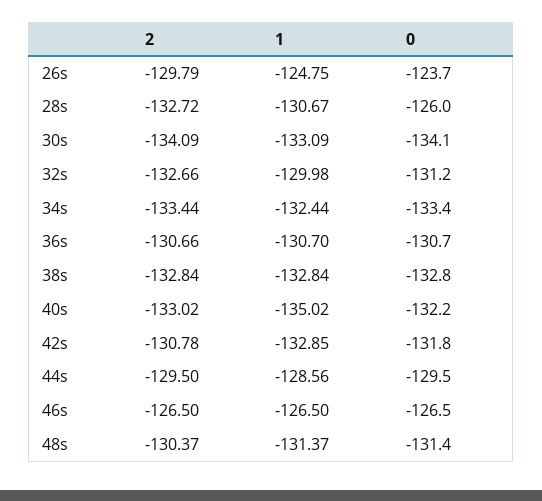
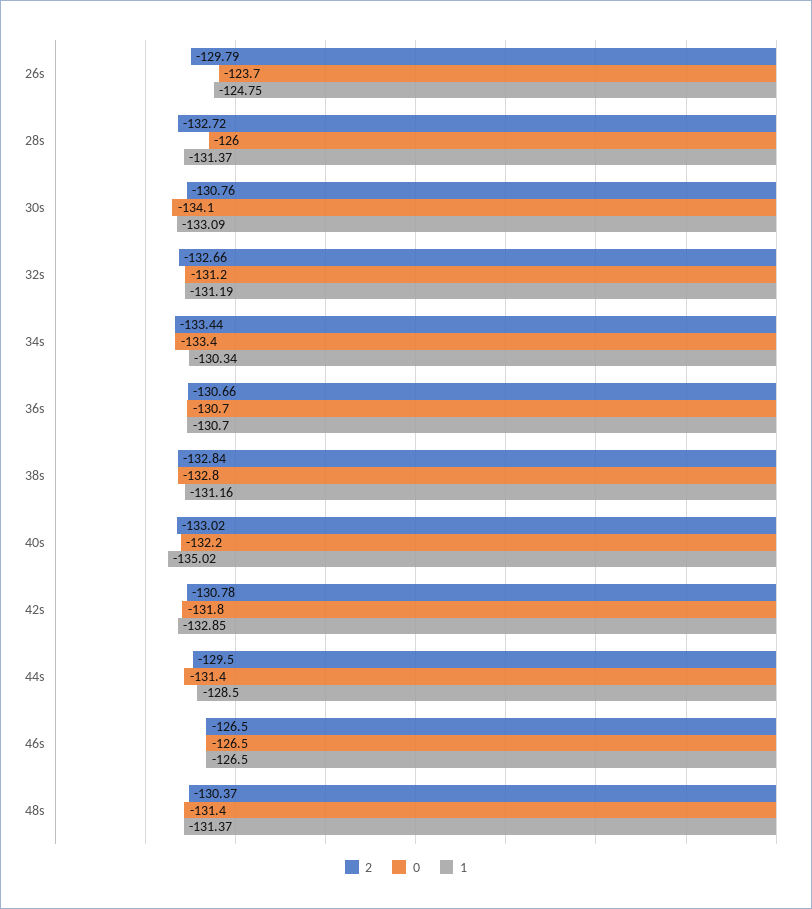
1, 28s: -130.67 -> -131.37
2, 30s: -134.09 -> -130.76
1, 32s: -129.98 -> -131.19
1, 34s: -132.44 -> -130.34
1, 38s: -132.84 -> -131.16
1, 44s: -128.56 -> -128.5
0, 44s: -129.5 -> -131.4

